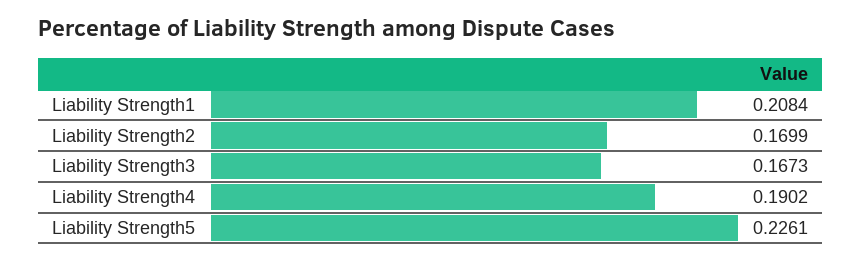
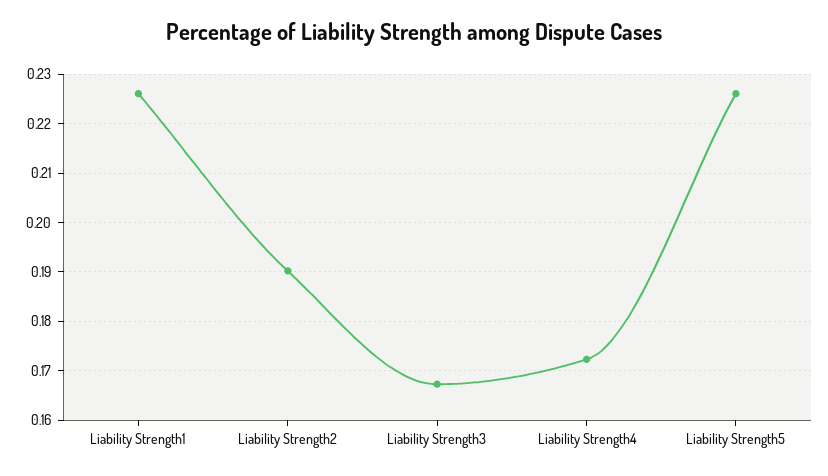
Liability Strength1: 0.2084 -> 0.226
Liability Strength2: 0.1699 -> 0.19
Liability Strength4: 0.1902 -> 0.172

